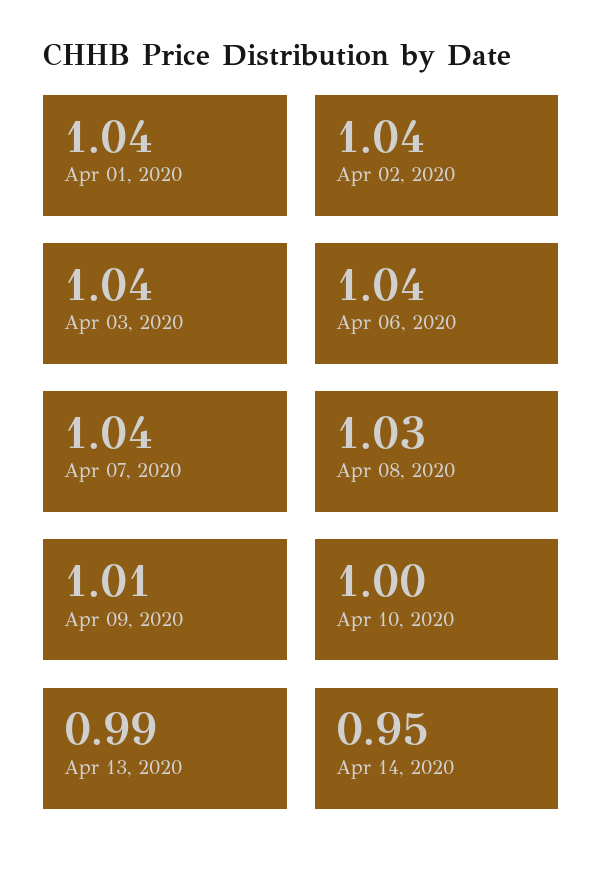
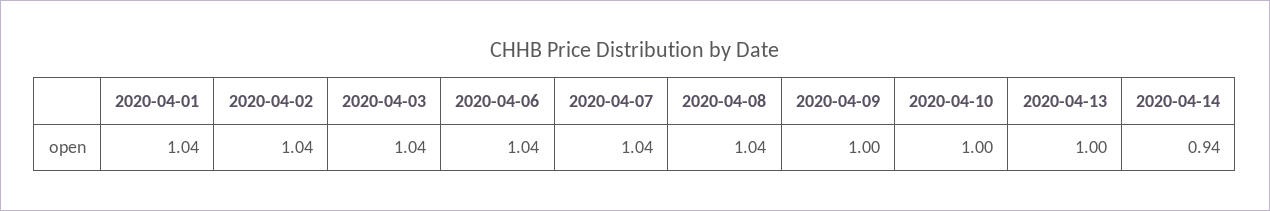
Apr 08, 2020: 1.03 -> 1.04
Apr 09, 2020: 1.01 -> 1
Apr 13, 2020: 0.99 -> 1
Apr 14, 2020: 0.95 -> 0.94

